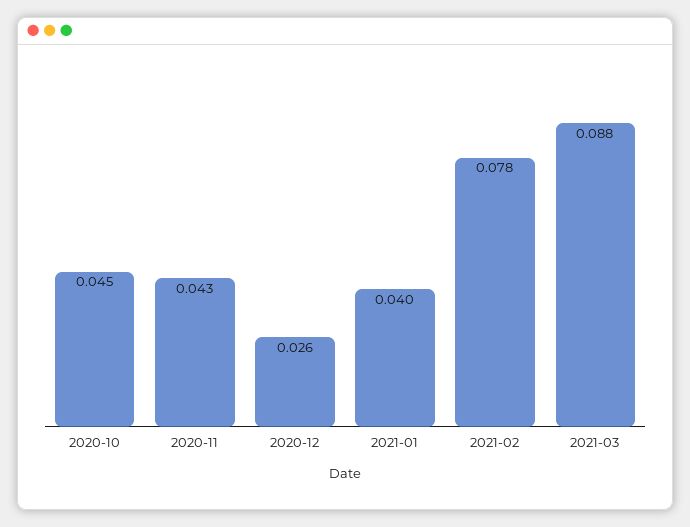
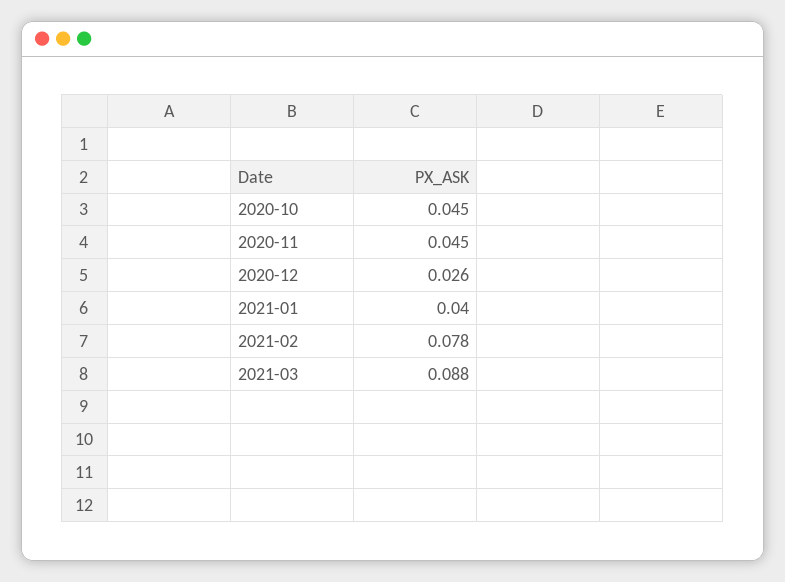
2020-11: 0.043 -> 0.045

